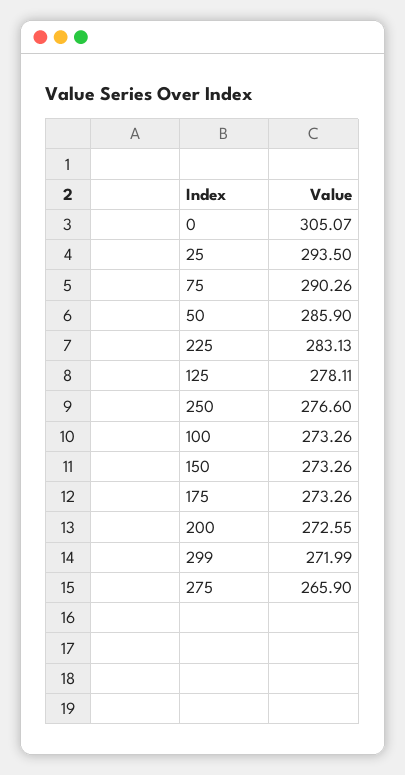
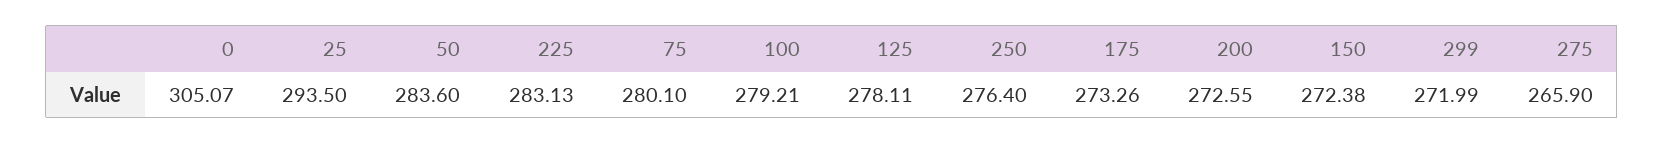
75: 290.26 -> 280.1
50: 285.9 -> 283.6
250: 276.6 -> 276.4
100: 273.26 -> 279.21
150: 273.26 -> 272.38

